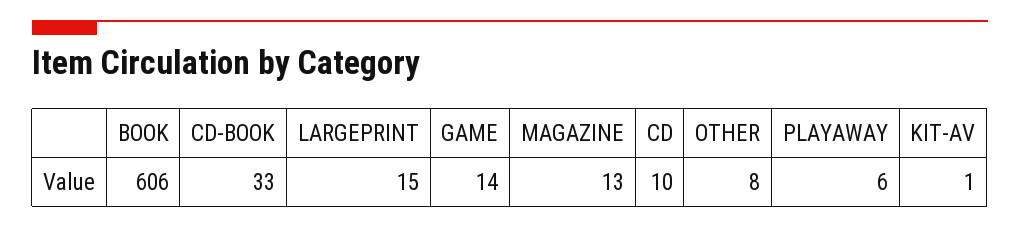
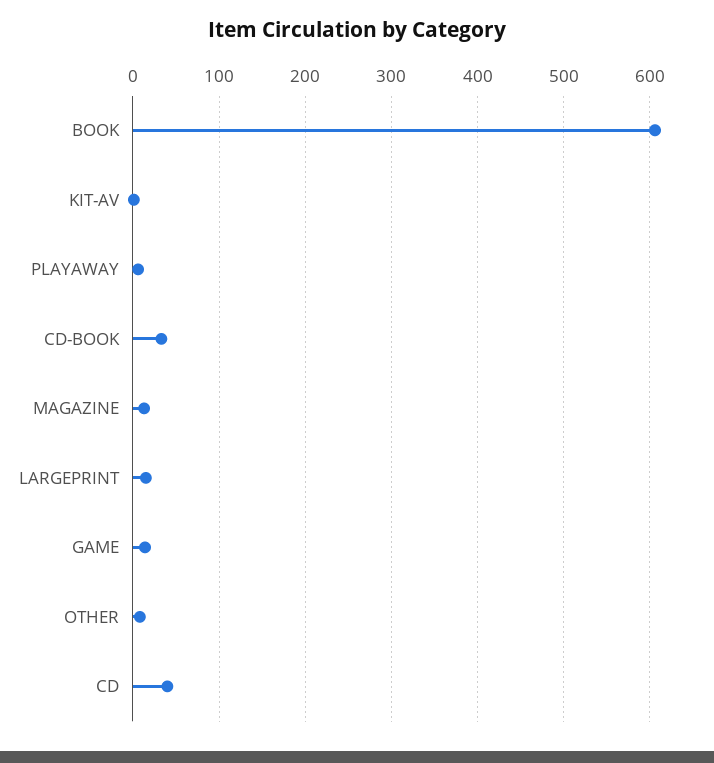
CD: 10 -> 40

